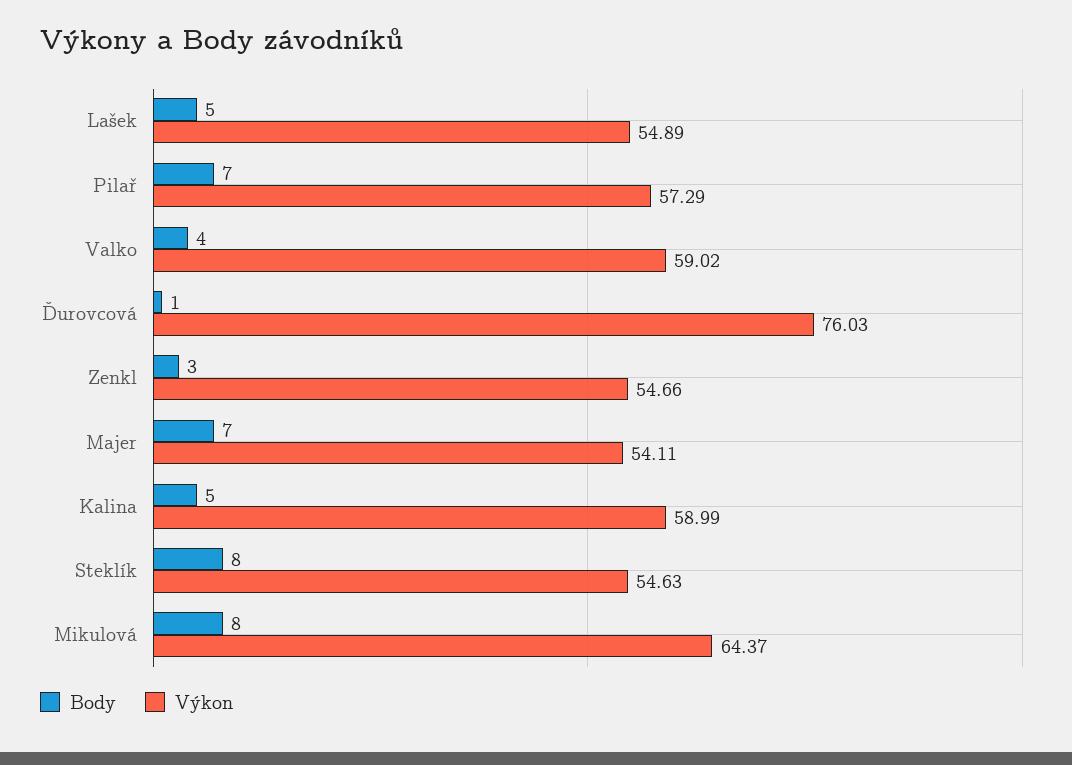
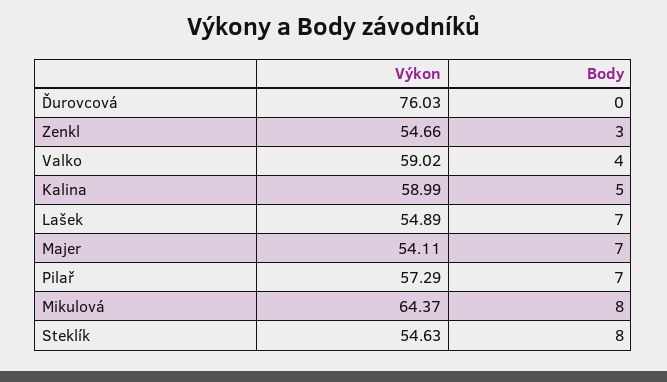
Body, Lašek: 5 -> 7
Body, Ďurovcová: 1 -> 0

